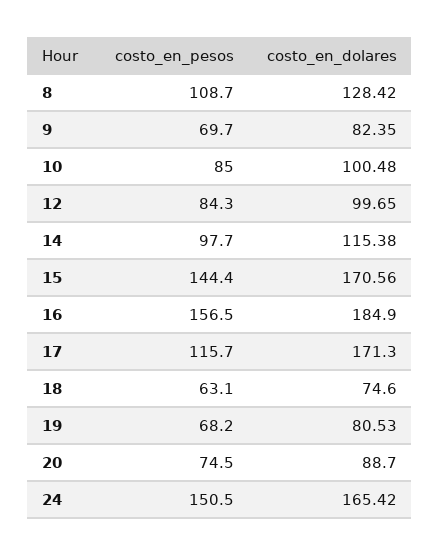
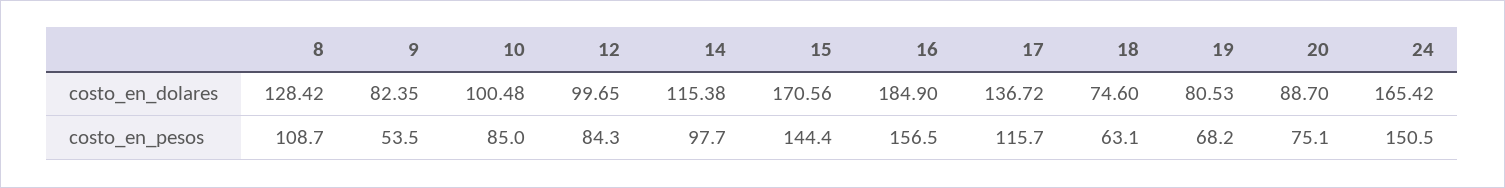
costo_en_pesos, 9: 69.7 -> 53.5
costo_en_dolares, 17: 171.3 -> 136.72
costo_en_pesos, 20: 74.5 -> 75.1

